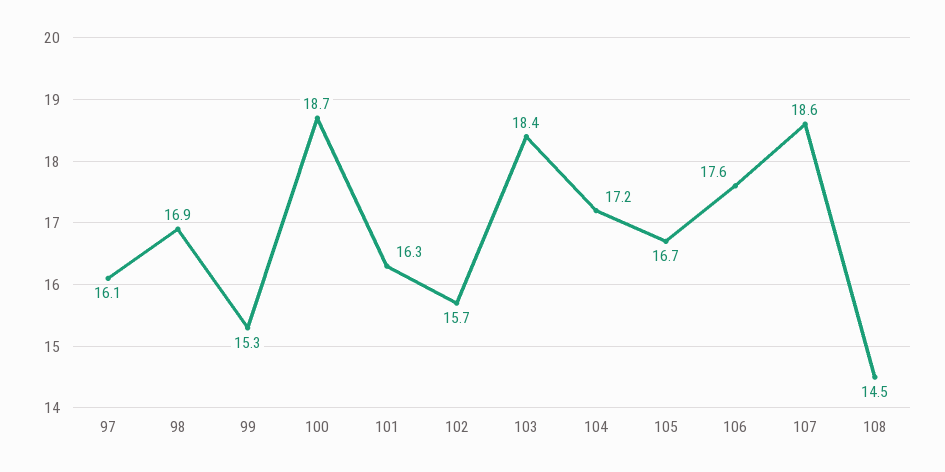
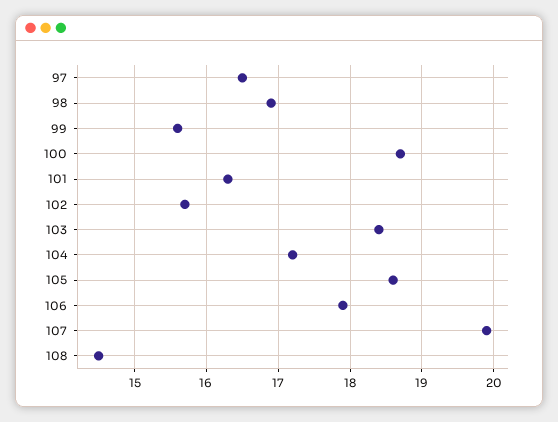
97: 16.1 -> 16.5
99: 15.3 -> 15.6
105: 16.7 -> 18.6
106: 17.6 -> 17.9
107: 18.6 -> 19.9

